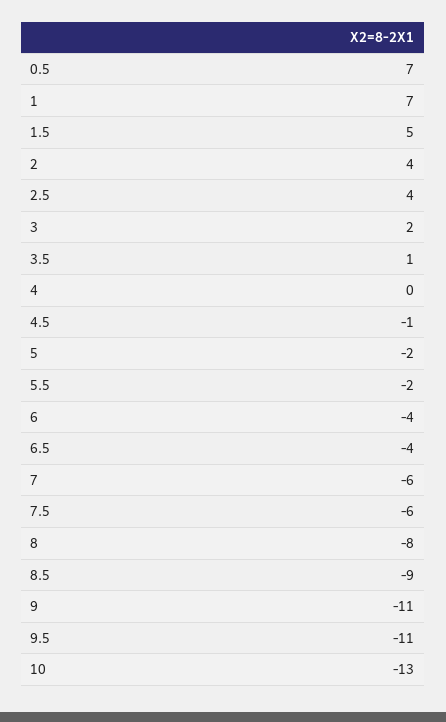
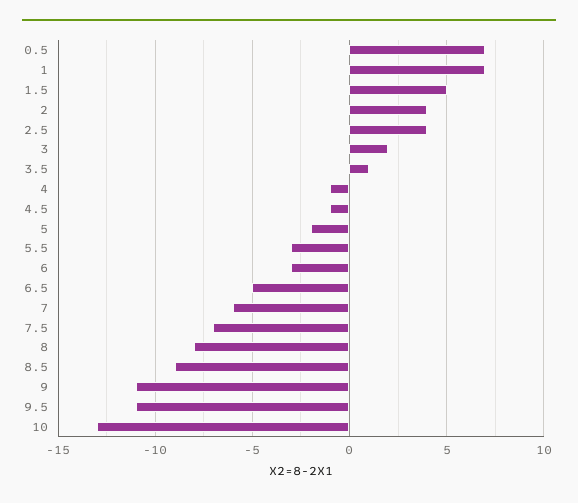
4: 0 -> -1
5.5: -2 -> -3
6: -4 -> -3
6.5: -4 -> -5
7.5: -6 -> -7

